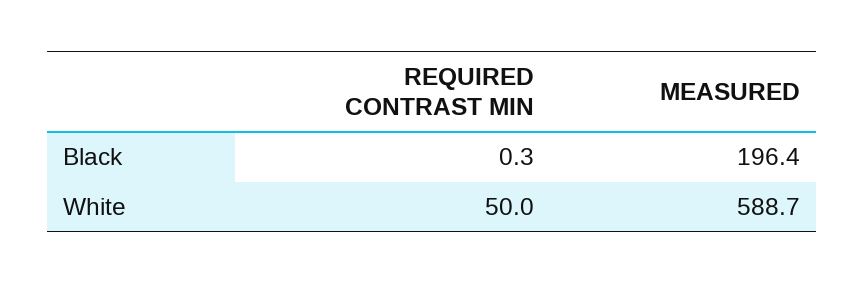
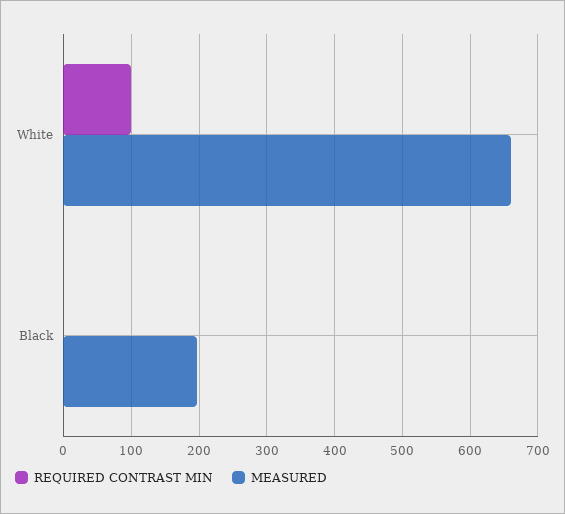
REQUIRED CONTRAST MIN, White: 50 -> 100
MEASURED, White: 588.7 -> 660

